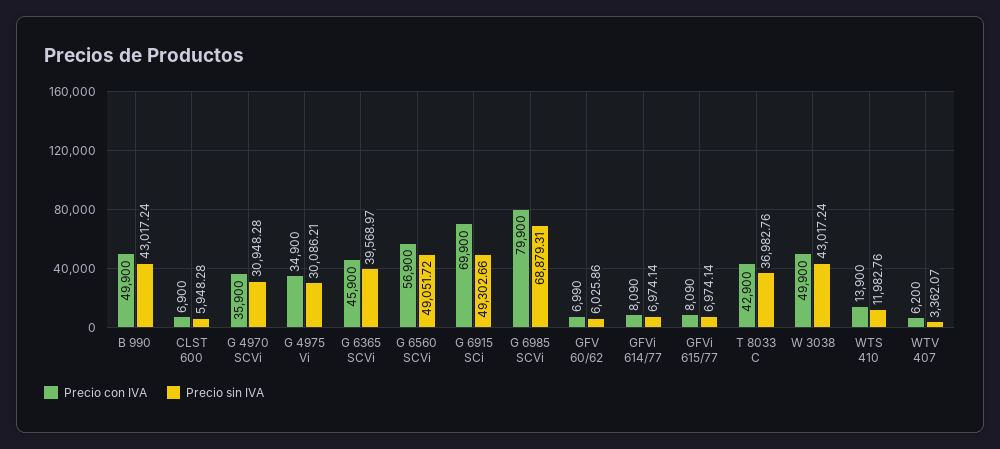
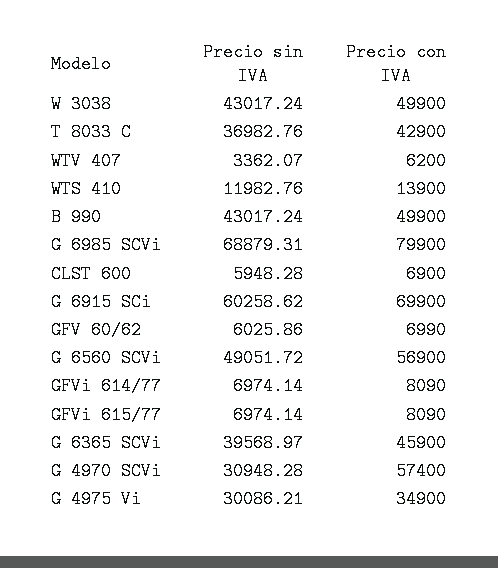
Precio con IVA, G 4970 SCVi: 35900 -> 57400
Precio sin IVA, G 6915 SCi: 49302.66 -> 60258.62

